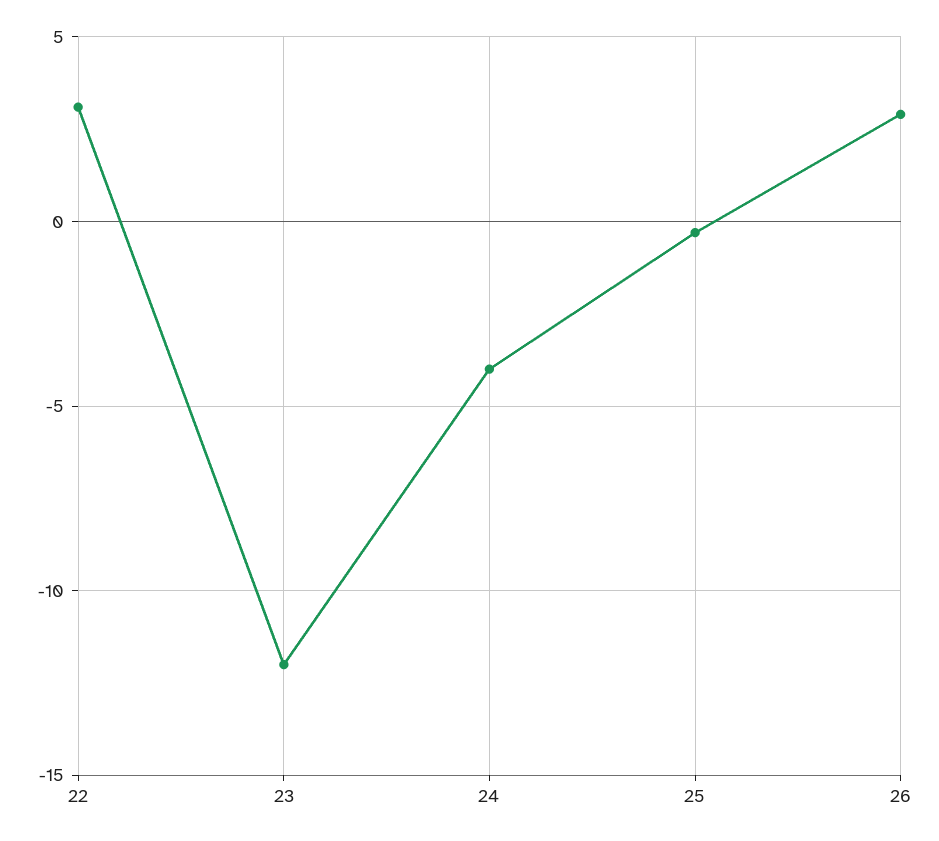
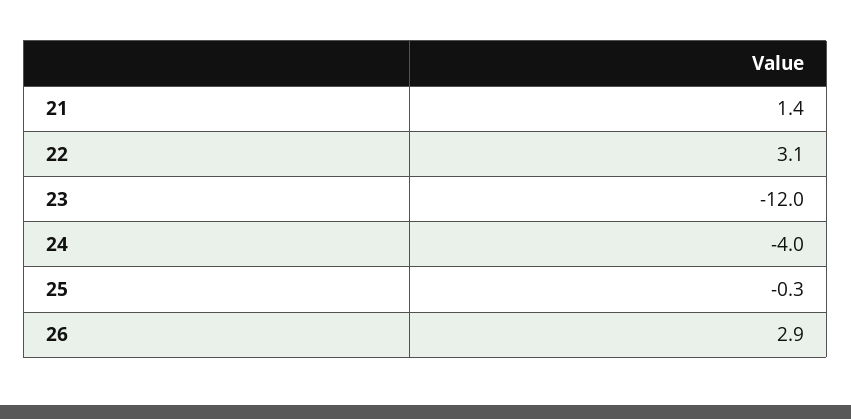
21: none -> 1.4

